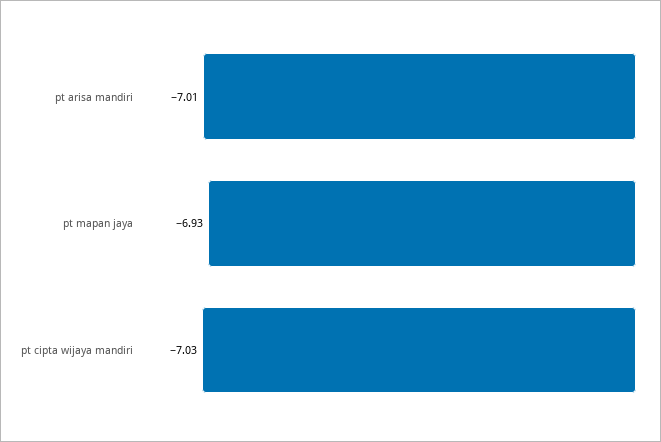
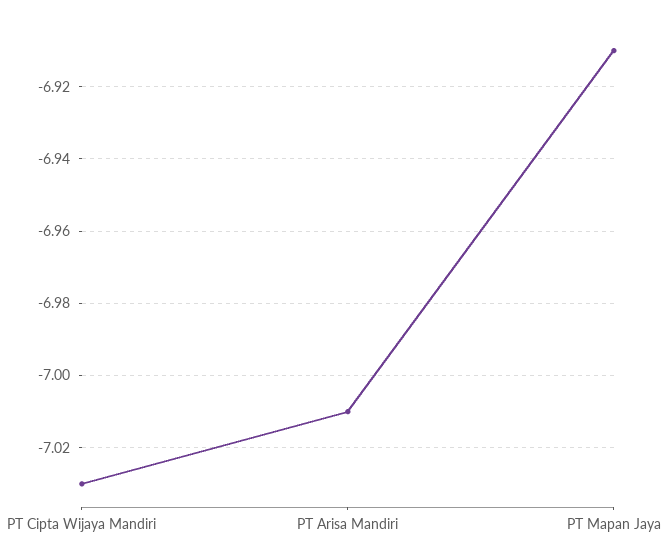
pt mapan jaya: -6.93 -> -6.91

